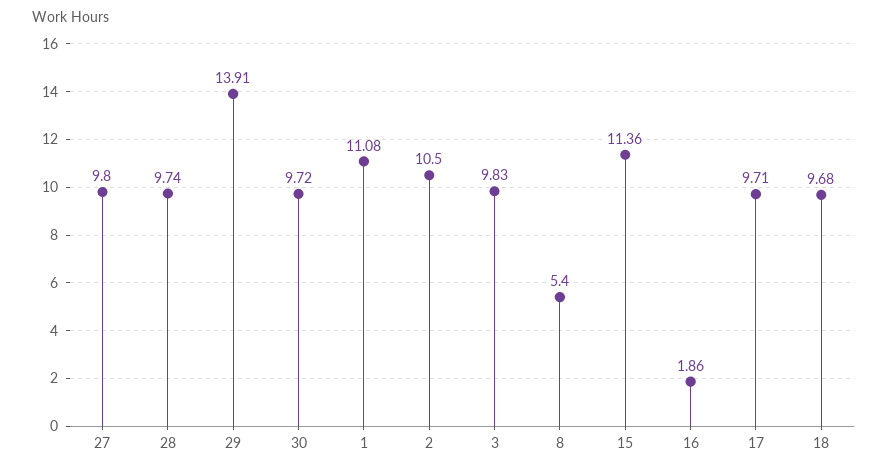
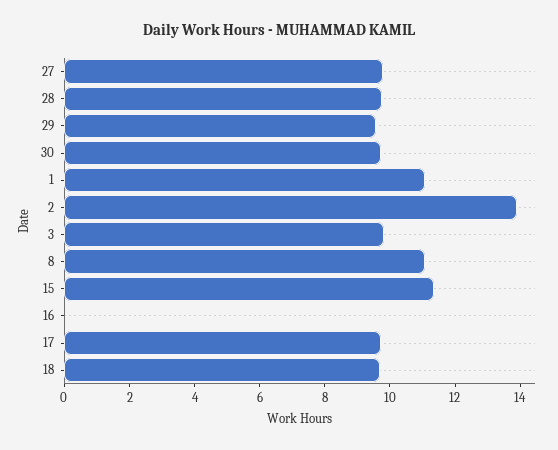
29: 13.91 -> 9.5
2: 10.5 -> 14
8: 5.4 -> 11
16: 1.86 -> 0

